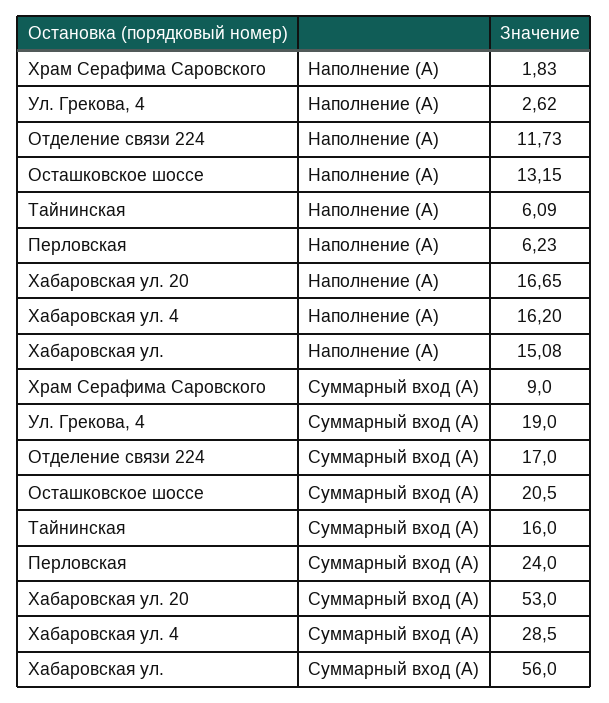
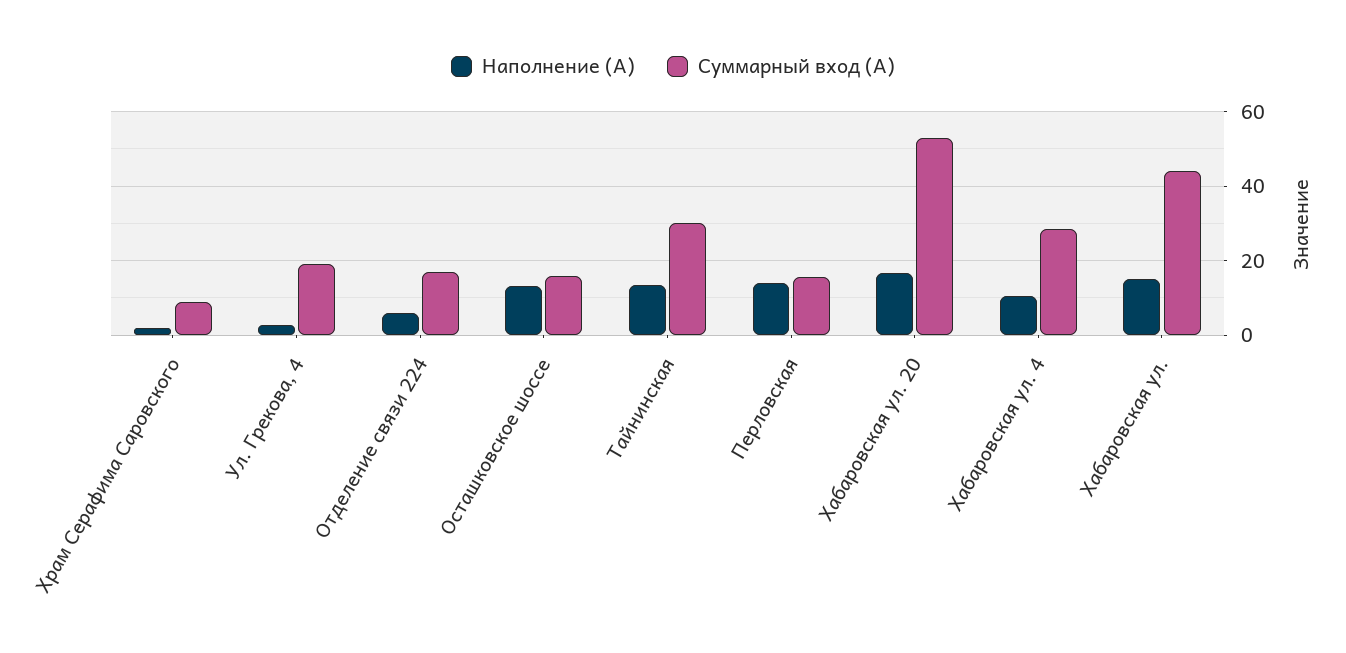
Наполнение (А), Отделение связи 224: 11.73 -> 6
Наполнение (А), Тайнинская: 6.09 -> 14
Наполнение (А), Перловская: 6.23 -> 14
Наполнение (А), Хабаровская ул. 4: 16.2 -> 10
Суммарный вход (А), Осташковское шоссе: 20.5 -> 16
Суммарный вход (А), Тайнинская: 16 -> 30
Суммарный вход (А), Перловская: 24 -> 16
Суммарный вход (А), Хабаровская ул.: 56 -> 44

